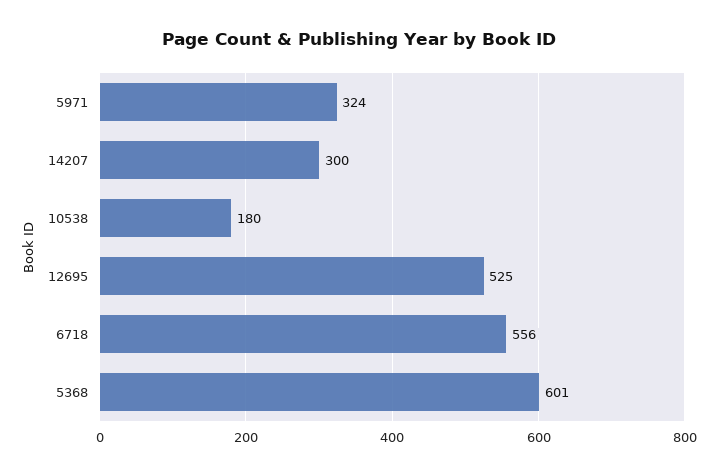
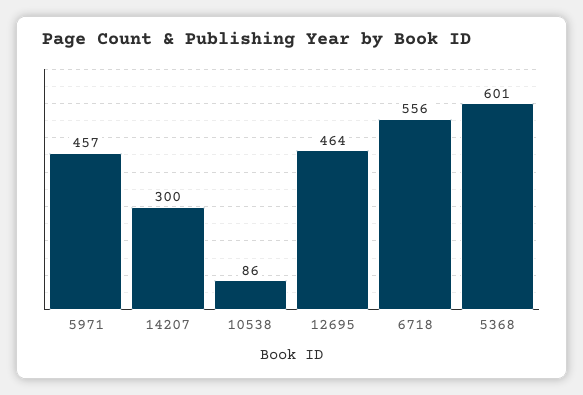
5971: 324 -> 457
10538: 180 -> 86
12695: 525 -> 464

